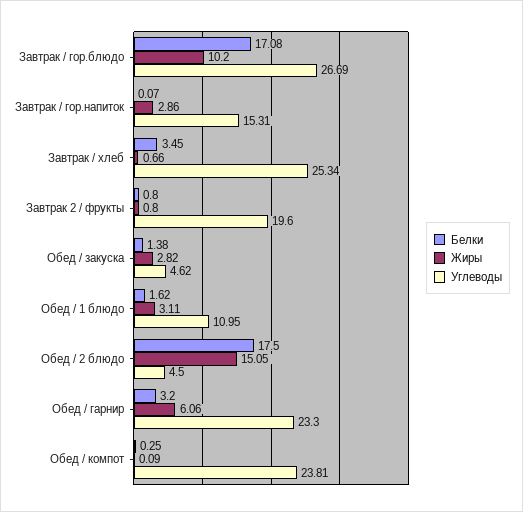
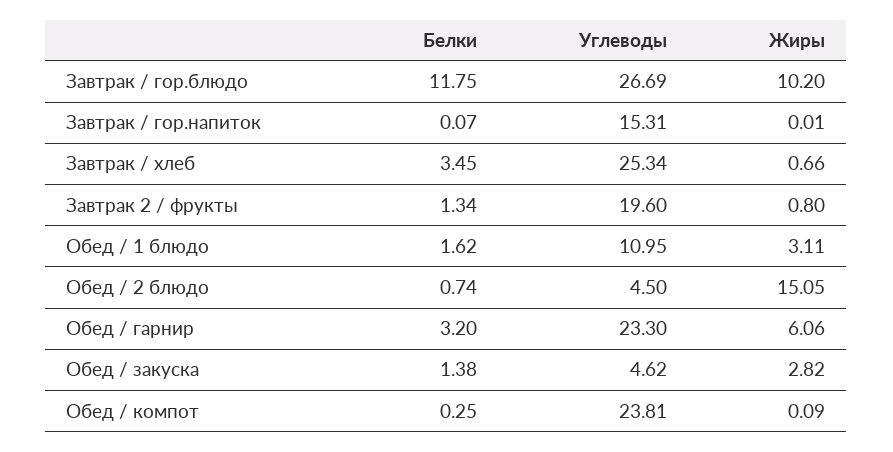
Белки, Завтрак / гор.блюдо: 17.08 -> 11.75
Жиры, Завтрак / гор.напиток: 2.86 -> 0.01
Белки, Завтрак 2 / фрукты: 0.8 -> 1.34
Белки, Обед / 2 блюдо: 17.5 -> 0.74

